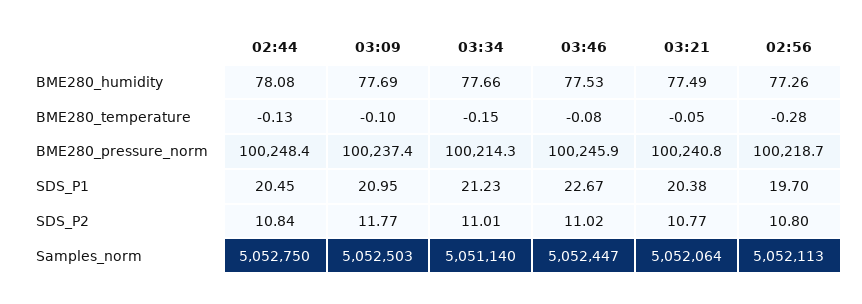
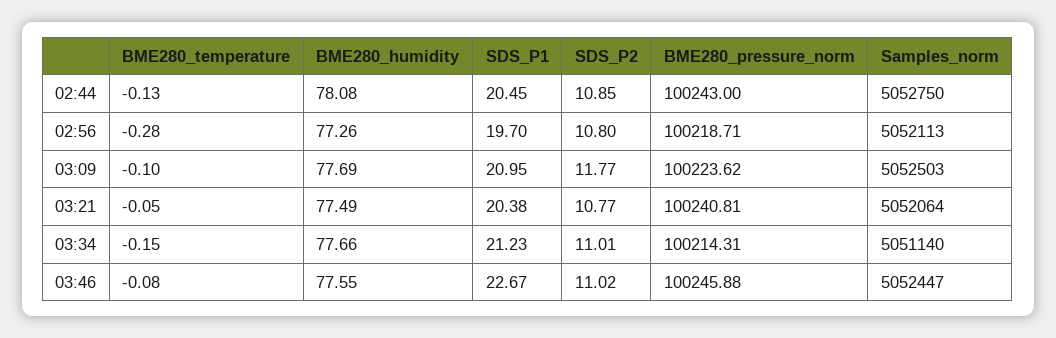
03:46, BME280_humidity: 77.53 -> 77.55
02:44, BME280_pressure_norm: 100248.4 -> 100243
03:09, BME280_pressure_norm: 100237.4 -> 100223.62
02:44, SDS_P2: 10.84 -> 10.85

